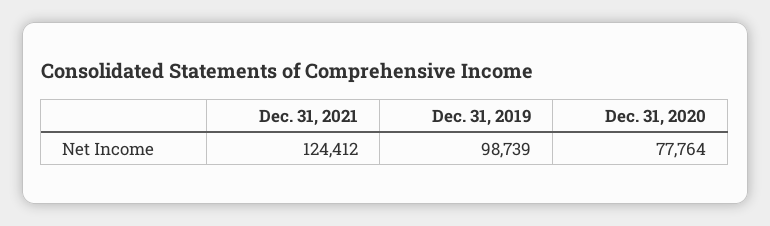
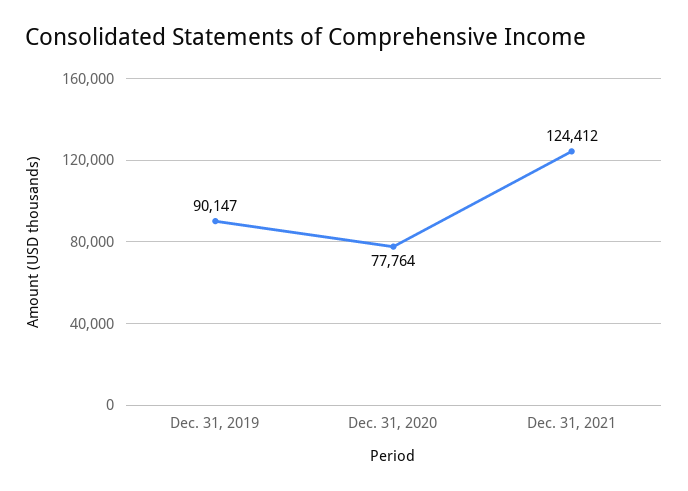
Dec. 31, 2019: 98739 -> 90147

